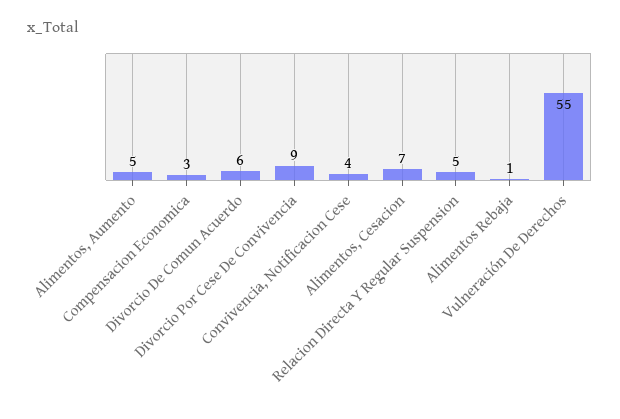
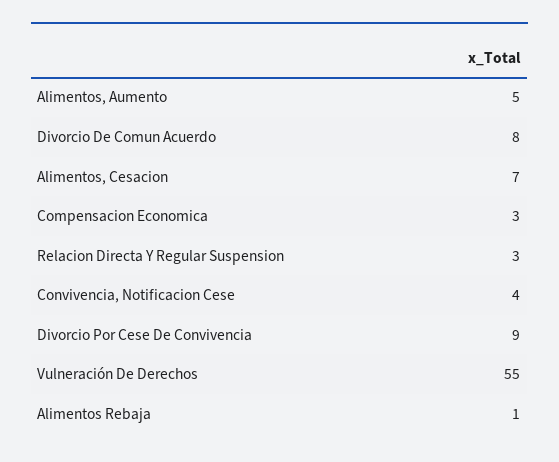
Divorcio De Comun Acuerdo: 6 -> 8
Relacion Directa Y Regular Suspension: 5 -> 3

